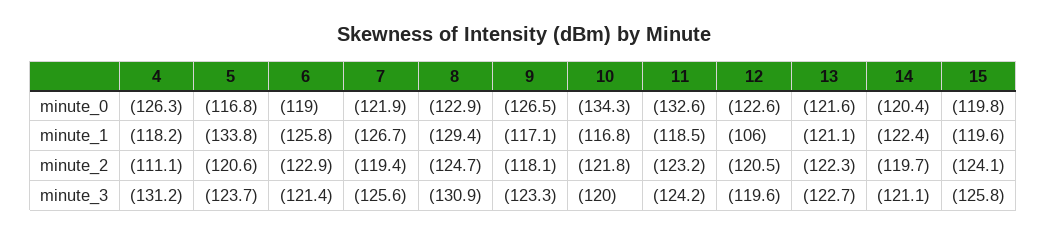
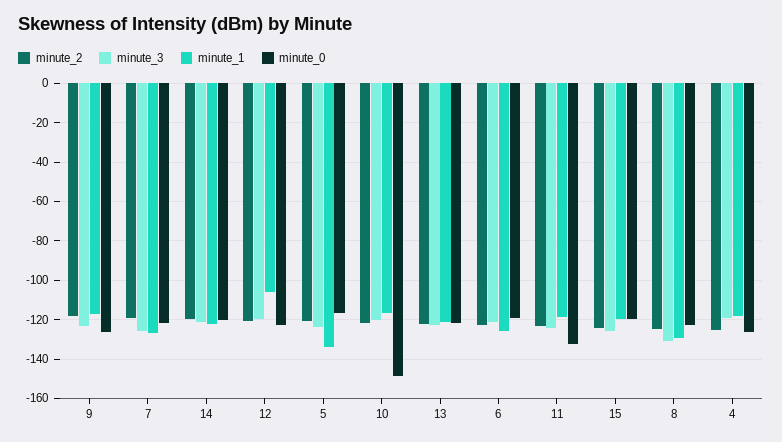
minute_0, 10: -134.3 -> -150
minute_2, 4: -111.1 -> -125
minute_3, 4: -131.2 -> -120

